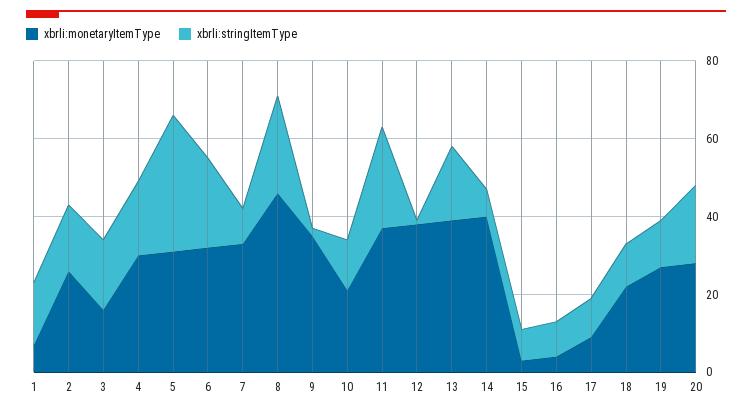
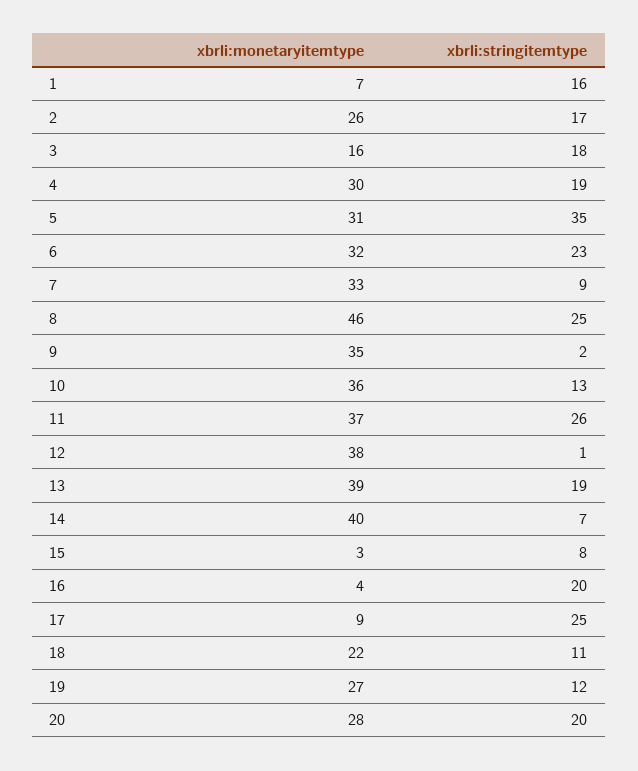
xbrli:monetaryItemType, 10: 20 -> 36
xbrli:stringItemType, 16: 10 -> 20
xbrli:stringItemType, 17: 10 -> 25

